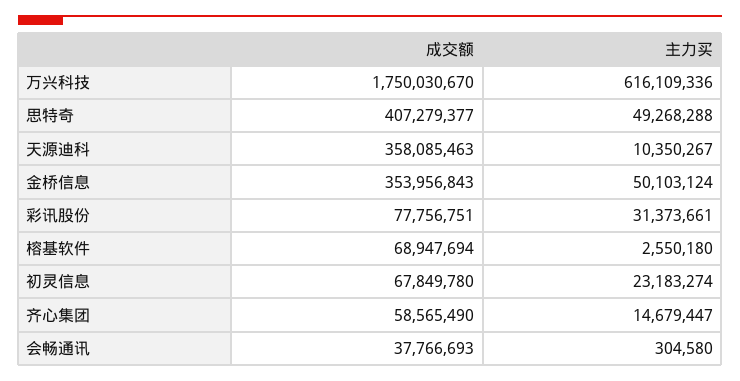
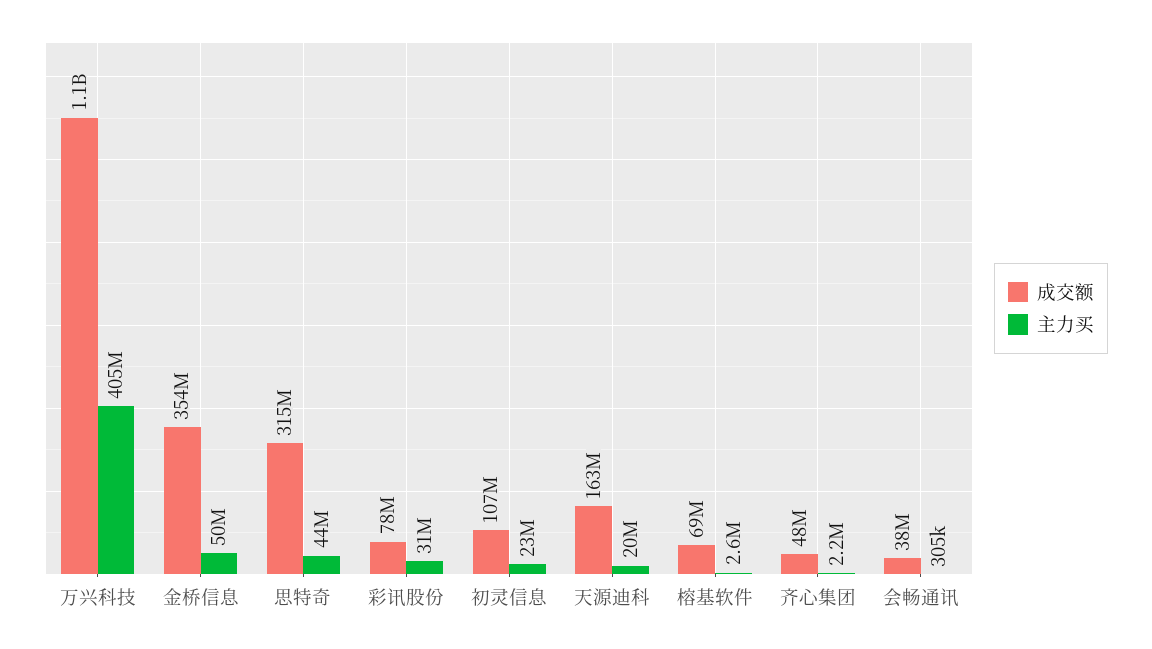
成交额, 万兴科技: 1750030670 -> 1100000000
主力买, 万兴科技: 616109336 -> 405000000
成交额, 思特奇: 407279377 -> 315000000
主力买, 思特奇: 49268288 -> 44000000
成交额, 天源迪科: 358085463 -> 163000000
主力买, 天源迪科: 10350267 -> 20000000
成交额, 初灵信息: 67849780 -> 107000000
成交额, 齐心集团: 58565490 -> 48000000
主力买, 齐心集团: 14679447 -> 2200000

